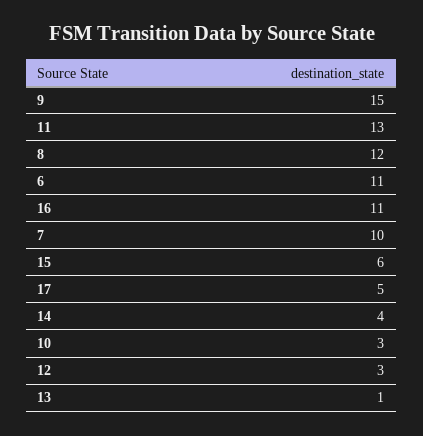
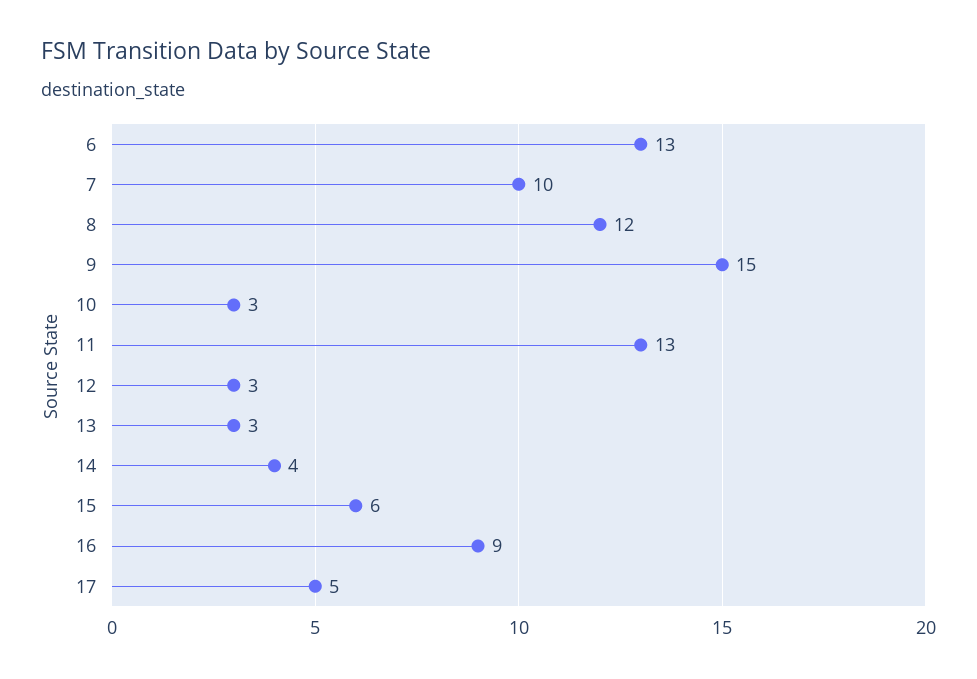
6: 11 -> 13
16: 11 -> 9
13: 1 -> 3

